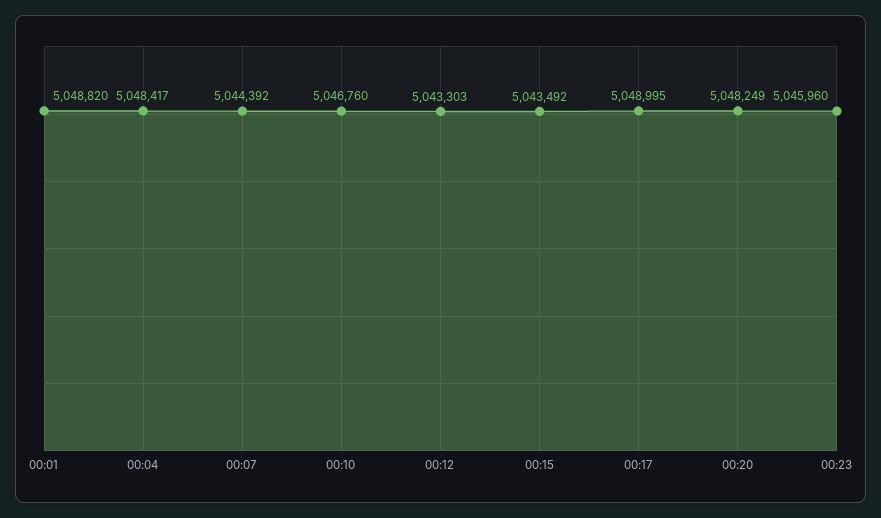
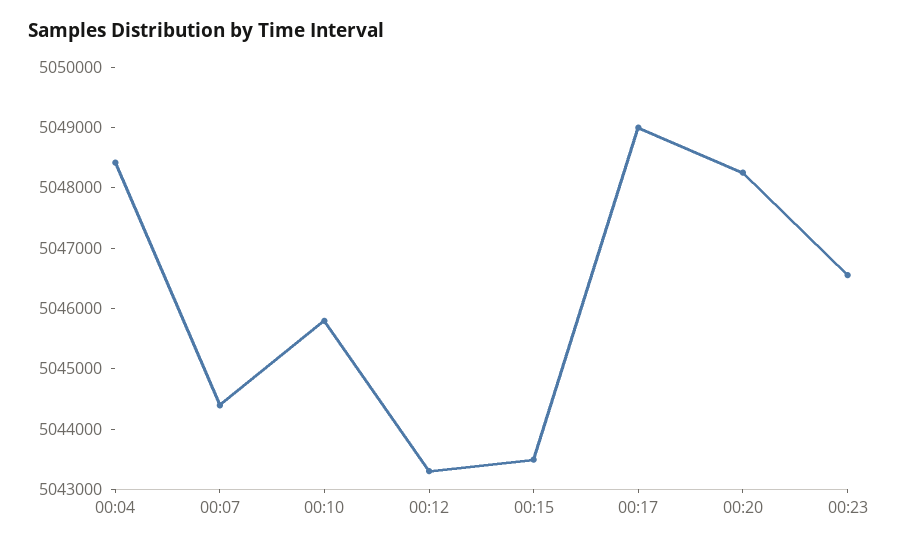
00:01: 5048820 -> none
00:10: 5046760 -> 5045800
00:23: 5045960 -> 5046600

